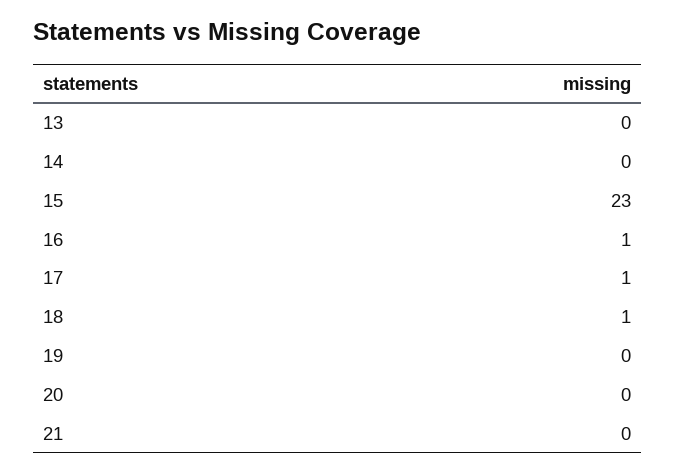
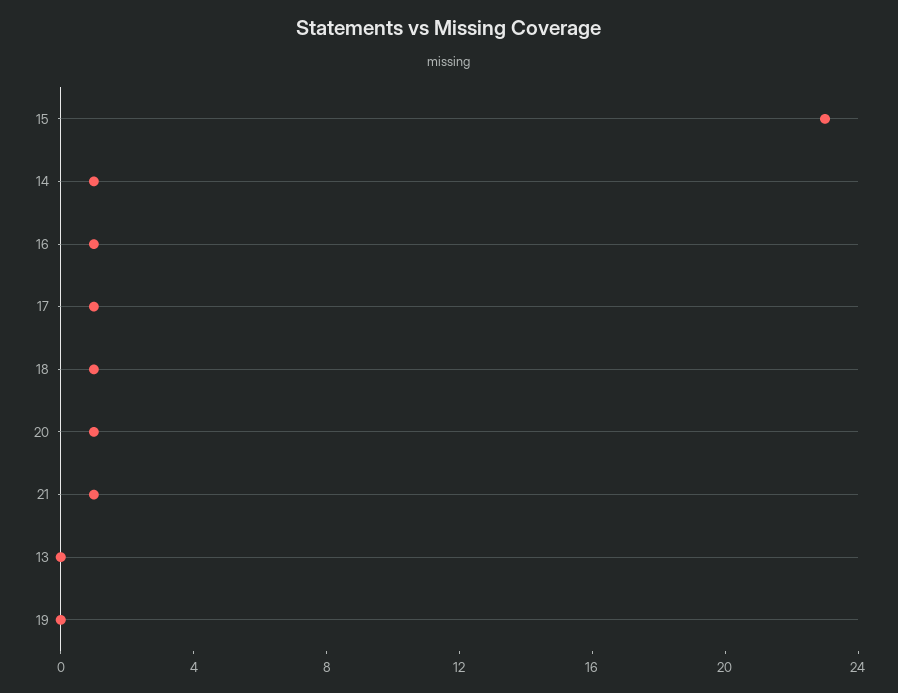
14: 0 -> 1
20: 0 -> 1
21: 0 -> 1

